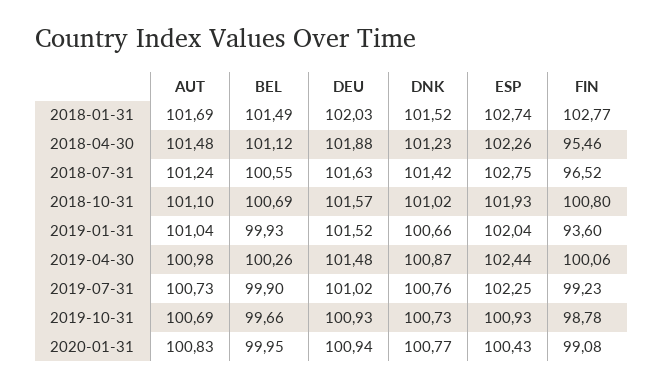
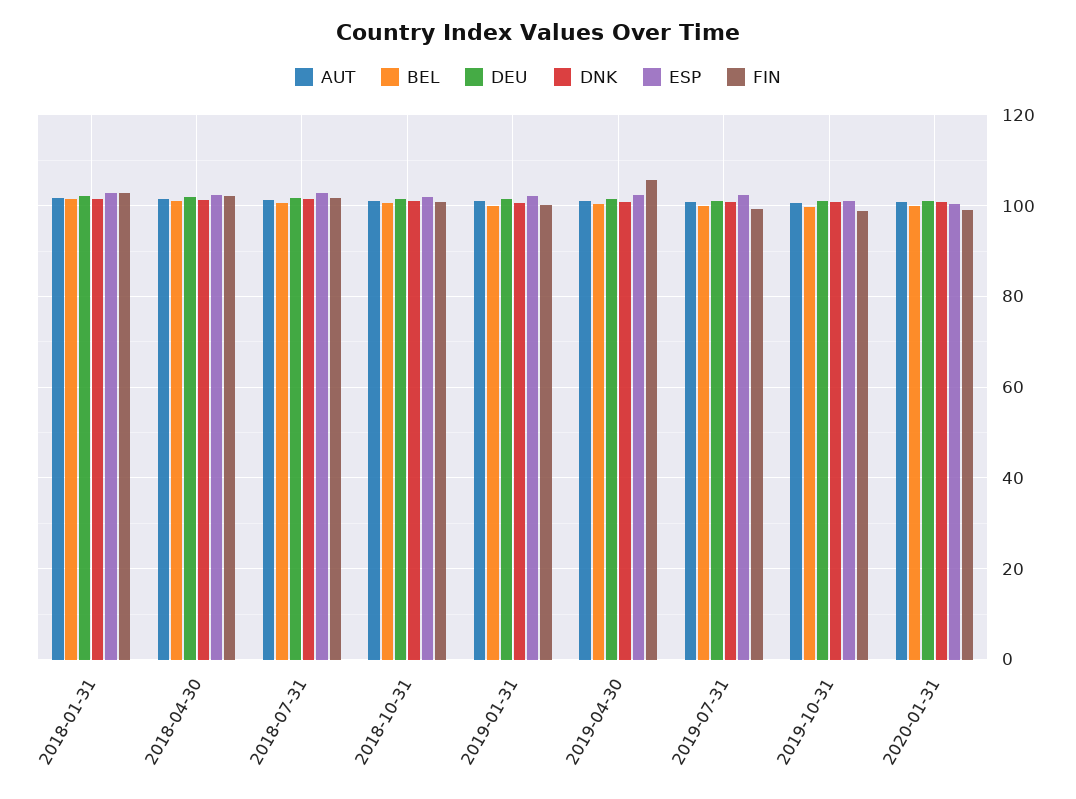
FIN, 2018-04-30: 95.46 -> 102
FIN, 2018-07-31: 96.52 -> 102
FIN, 2019-01-31: 93.6 -> 100
FIN, 2019-04-30: 100.06 -> 106

